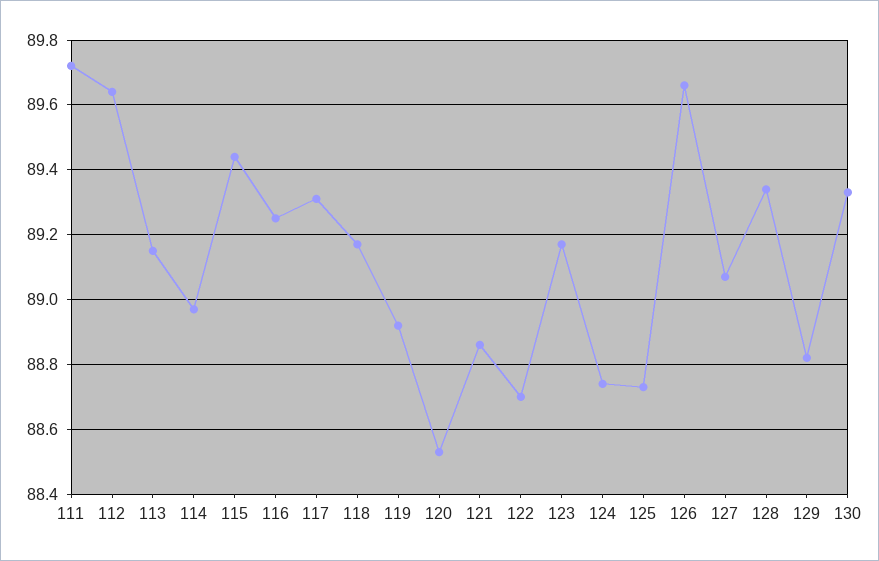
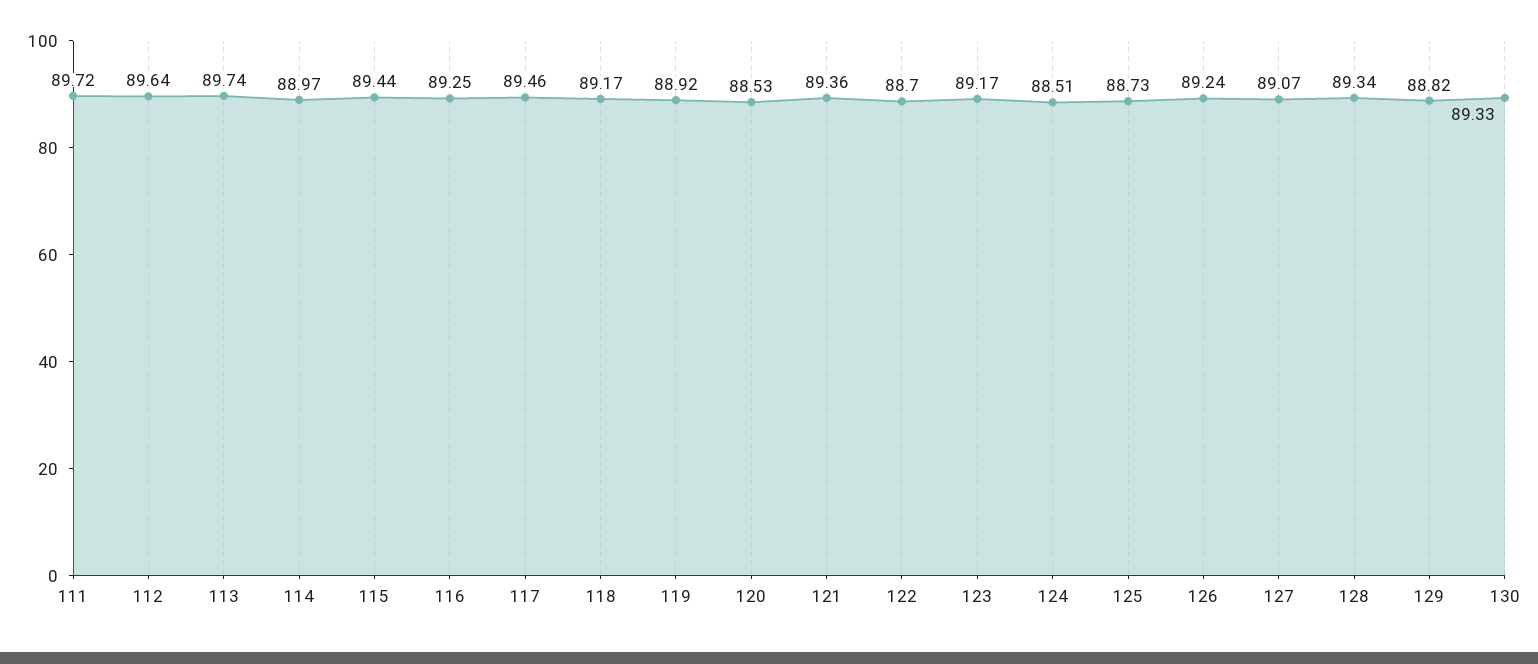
113: 89.15 -> 89.74
117: 89.3 -> 89.46
121: 88.85 -> 89.36
124: 88.75 -> 88.51
126: 89.65 -> 89.24

